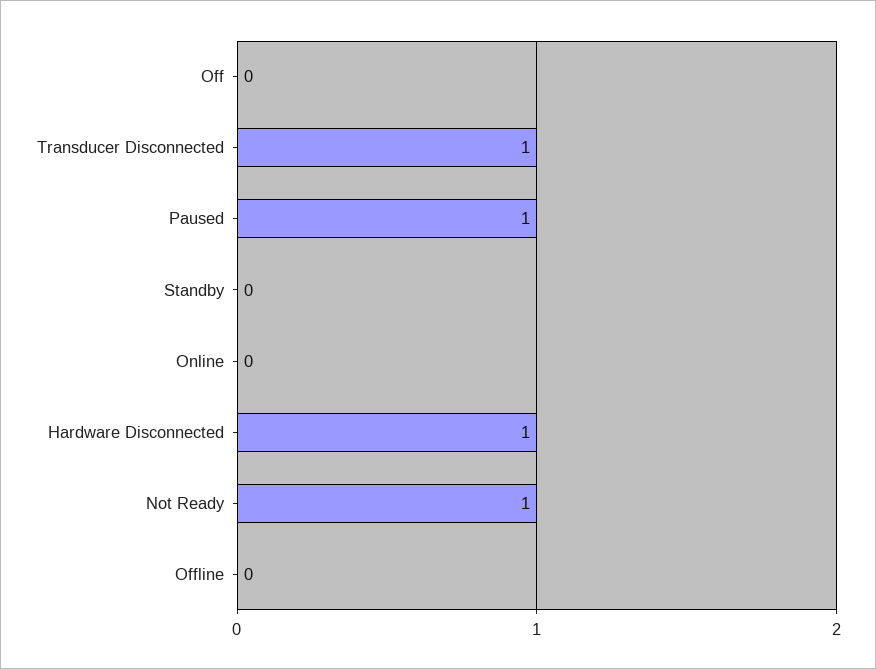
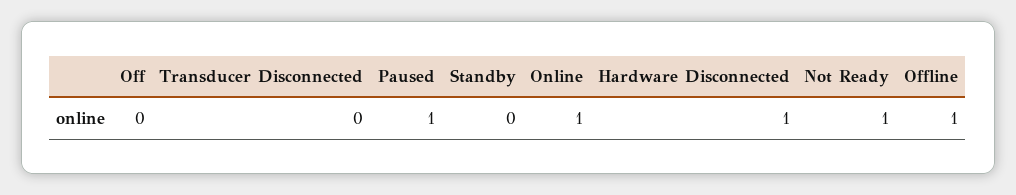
Transducer Disconnected: 1 -> 0
Online: 0 -> 1
Offline: 0 -> 1

